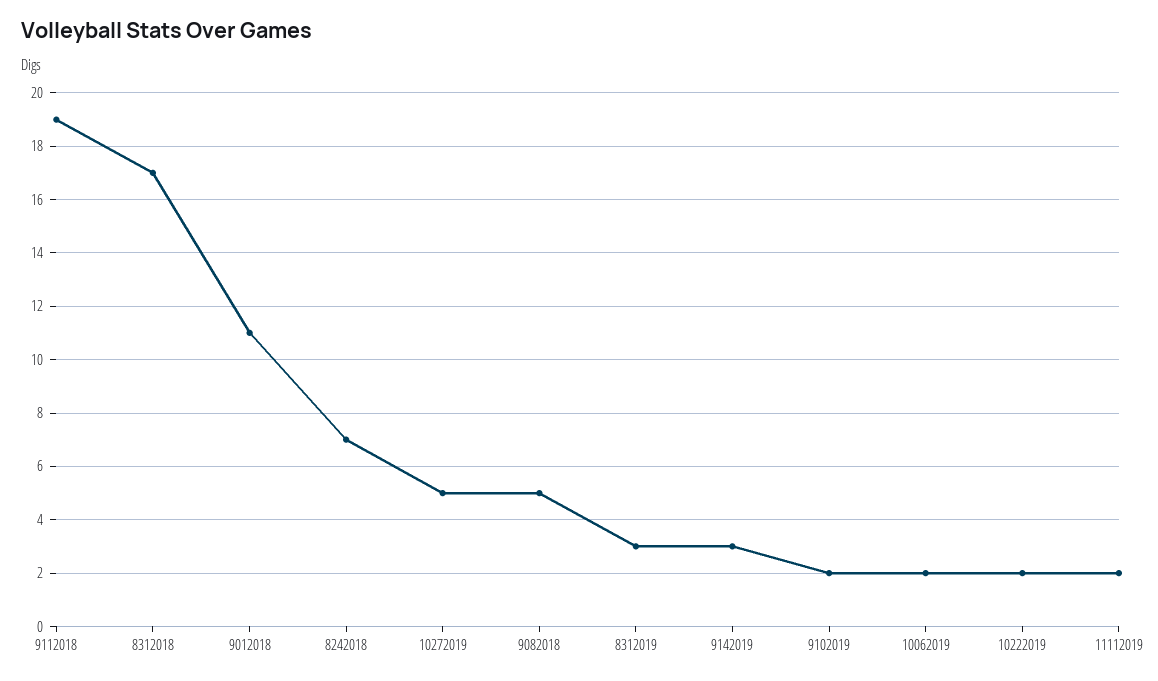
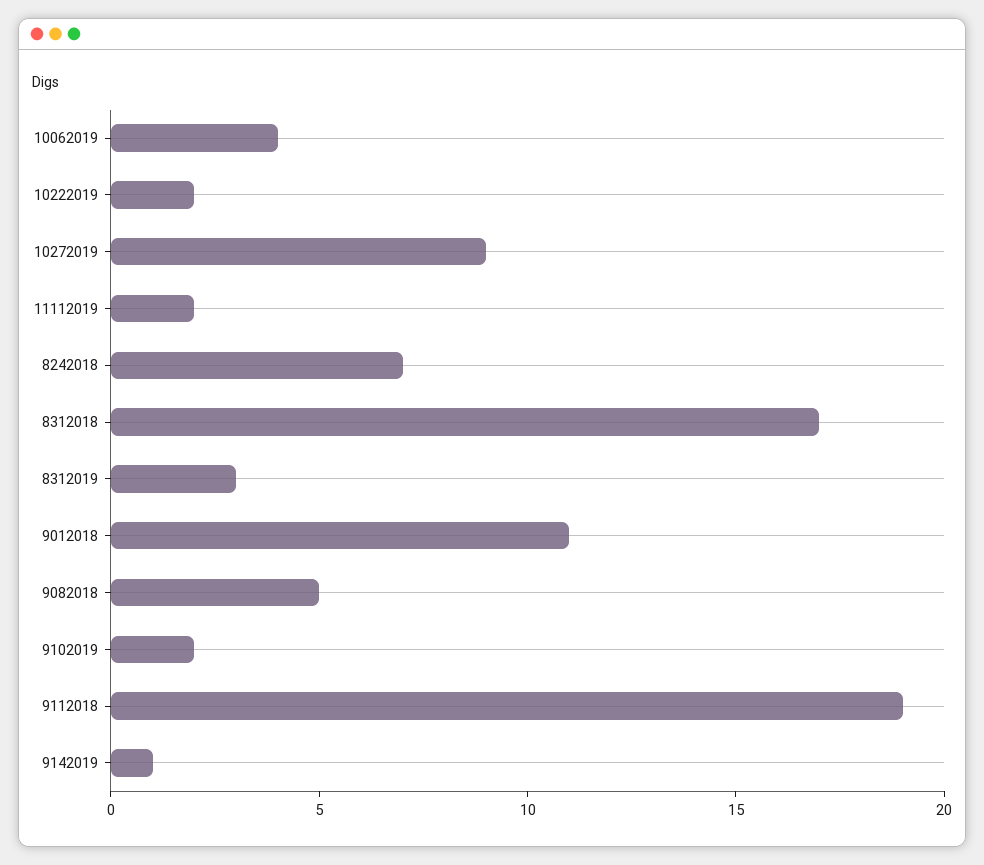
10272019: 5 -> 9
9142019: 3 -> 1
10062019: 2 -> 4

